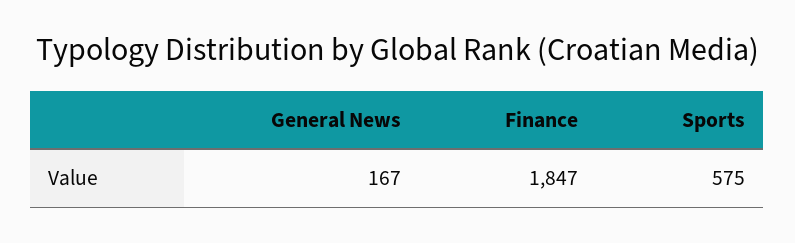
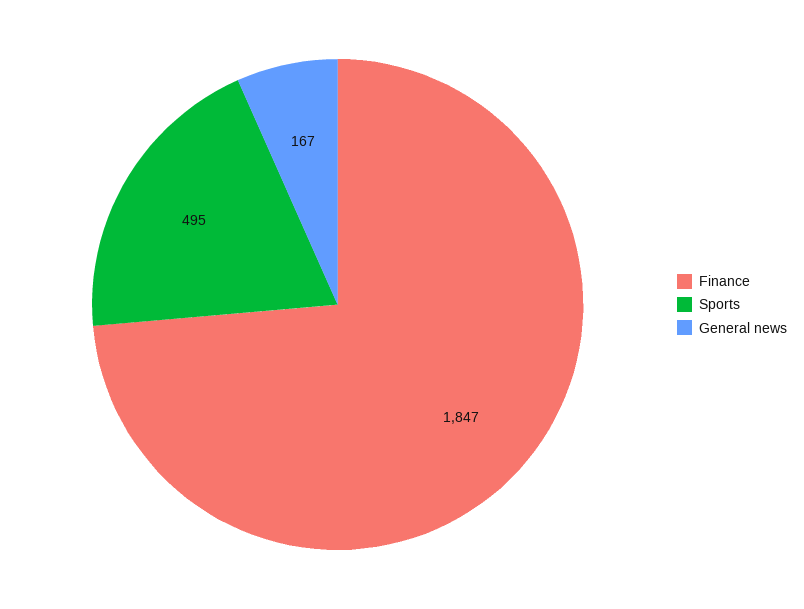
Sports: 575 -> 495

